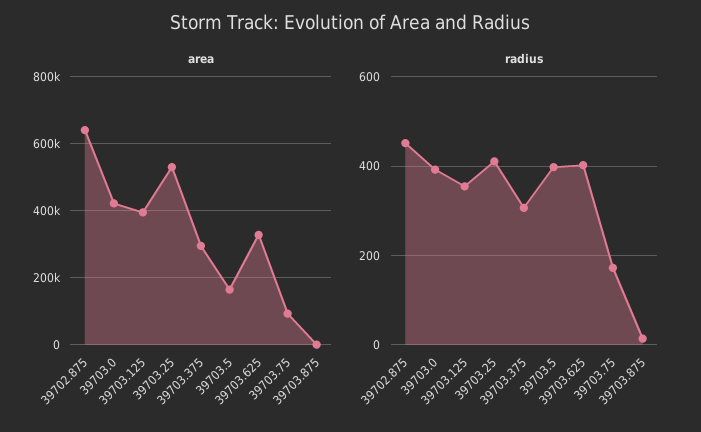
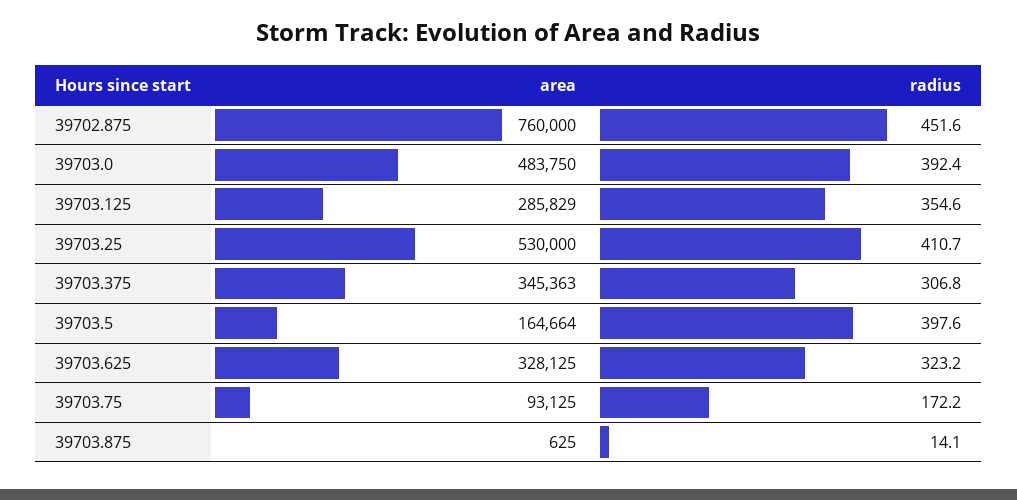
area, 39702.875: 640000 -> 760000
area, 39703.0: 420000 -> 483750
area, 39703.125: 400000 -> 285829
area, 39703.375: 300000 -> 345363
radius, 39703.625: 400 -> 323.2

